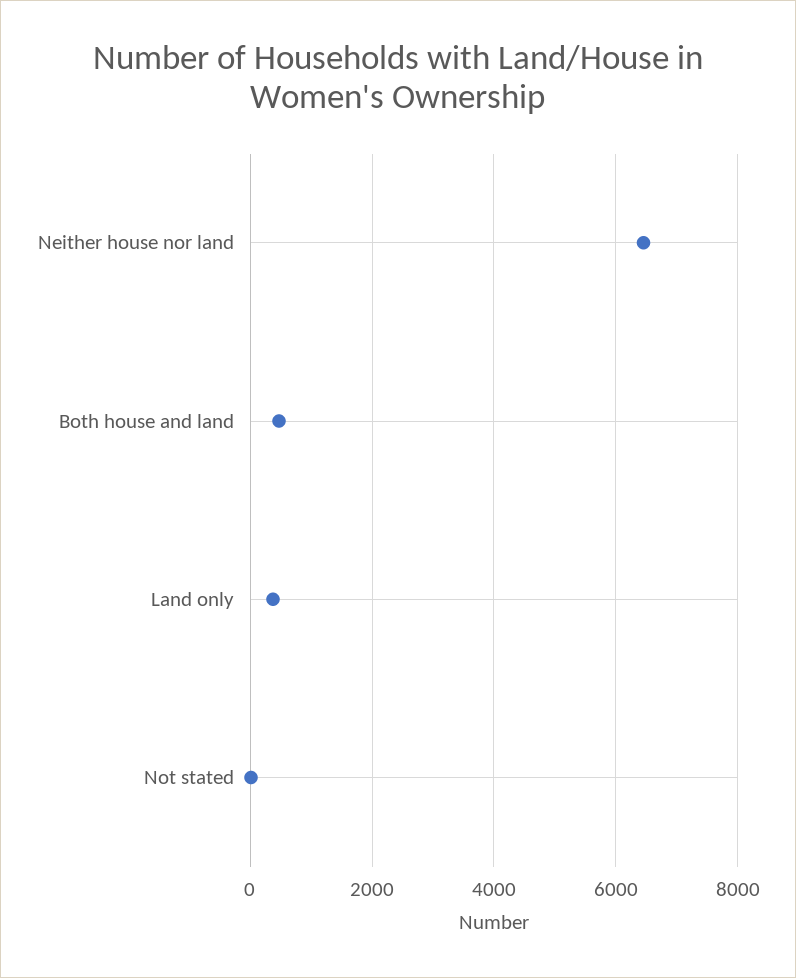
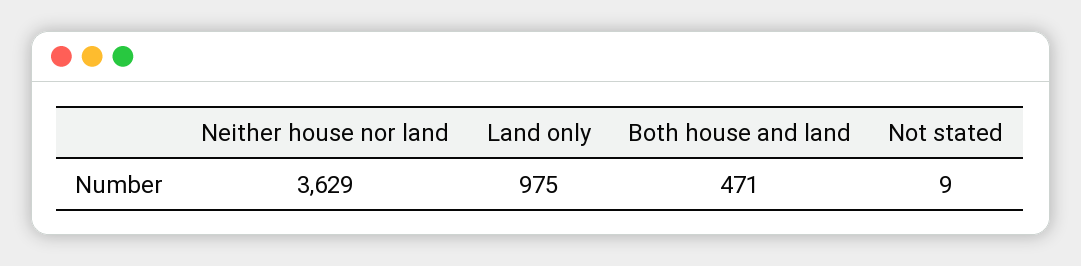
Neither house nor land: 6400 -> 3629
Land only: 400 -> 975

